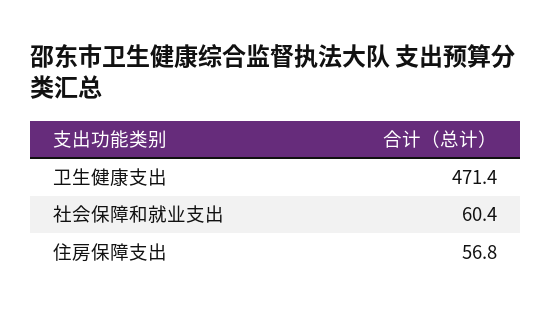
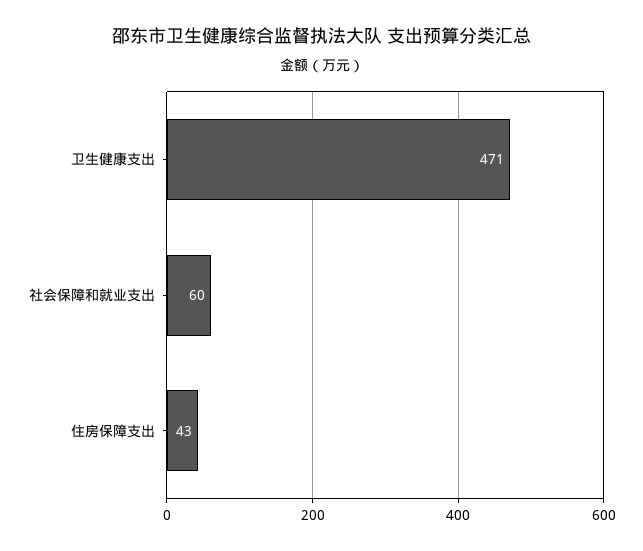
住房保障支出: 56.8 -> 43

